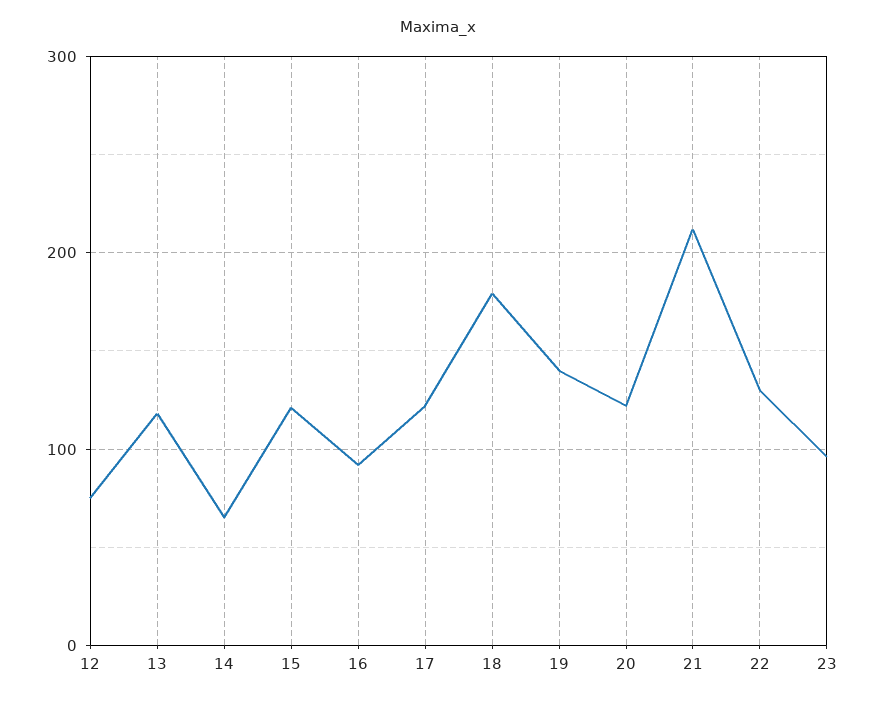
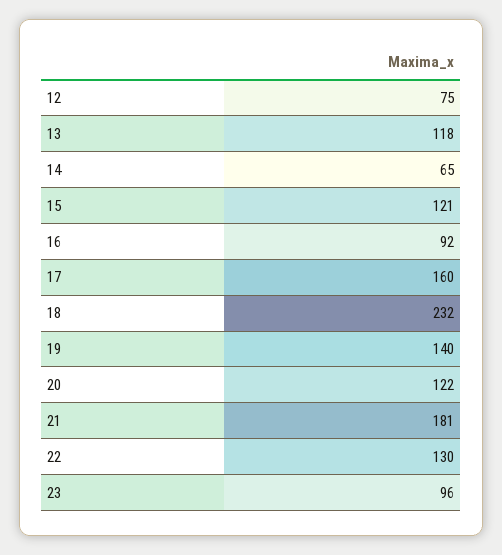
17: 120 -> 160
18: 180 -> 232
21: 210 -> 181

